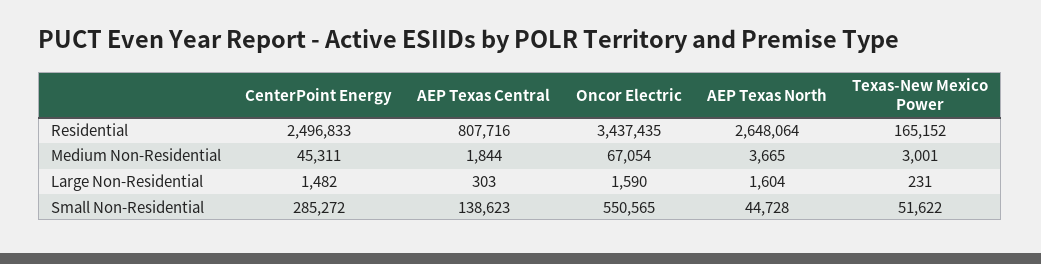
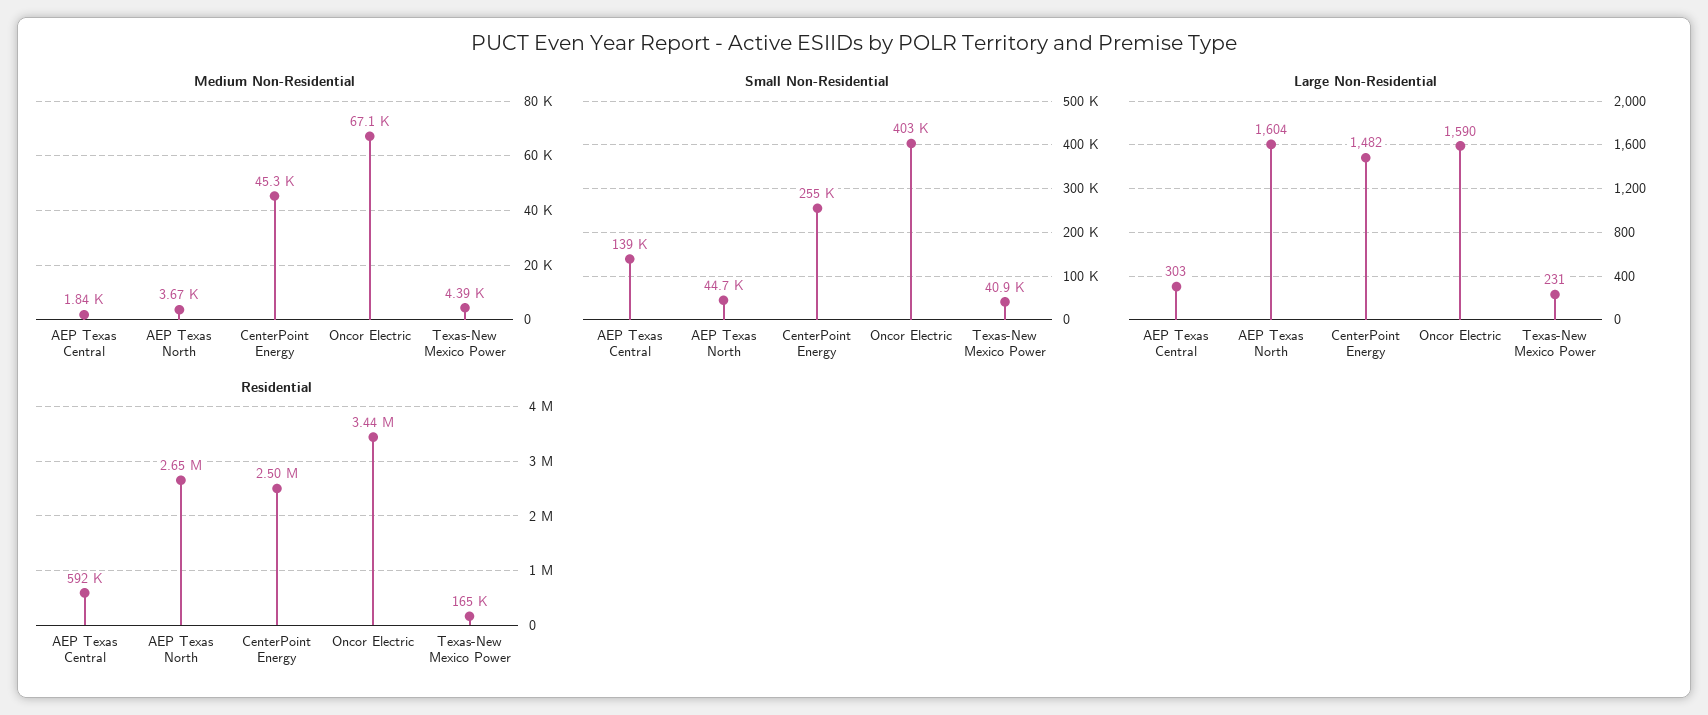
Residential, AEP Texas Central: 807716 -> 592000
Medium Non-Residential, Texas-New Mexico Power: 3001 -> 4390
Small Non-Residential, CenterPoint Energy: 285272 -> 255000
Small Non-Residential, Oncor Electric: 550565 -> 403000
Small Non-Residential, Texas-New Mexico Power: 51622 -> 40900

